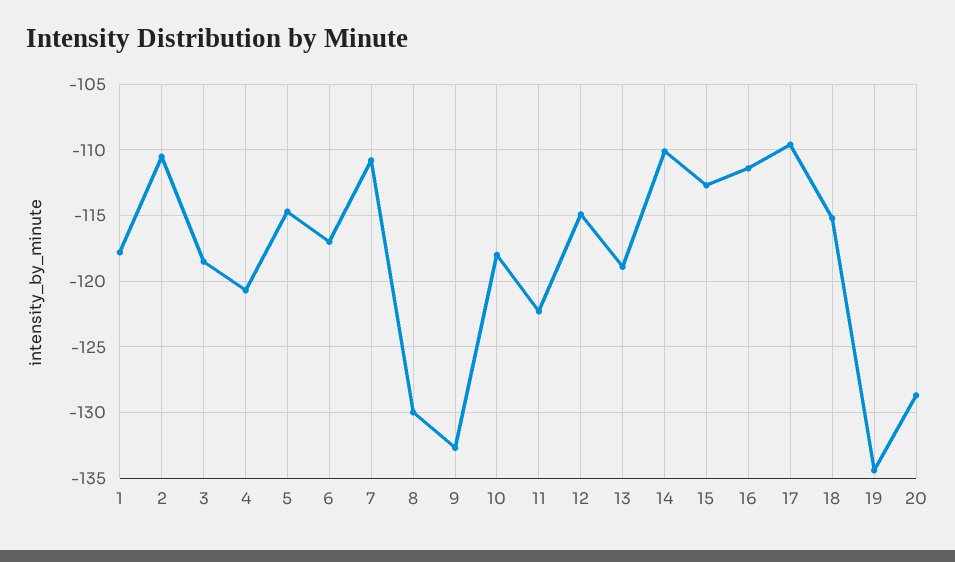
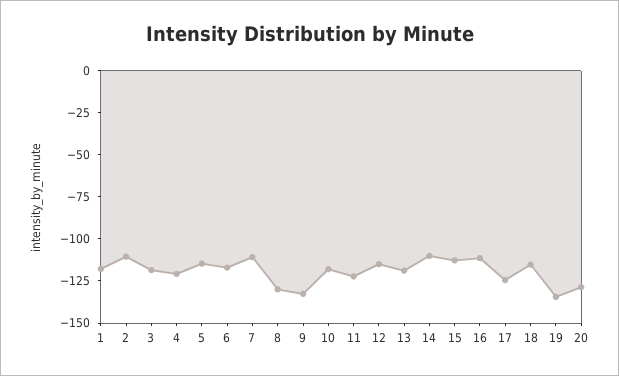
17: -109.5 -> -125

